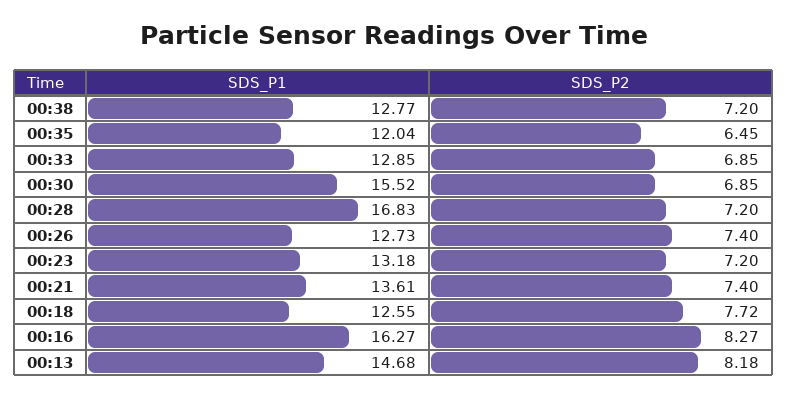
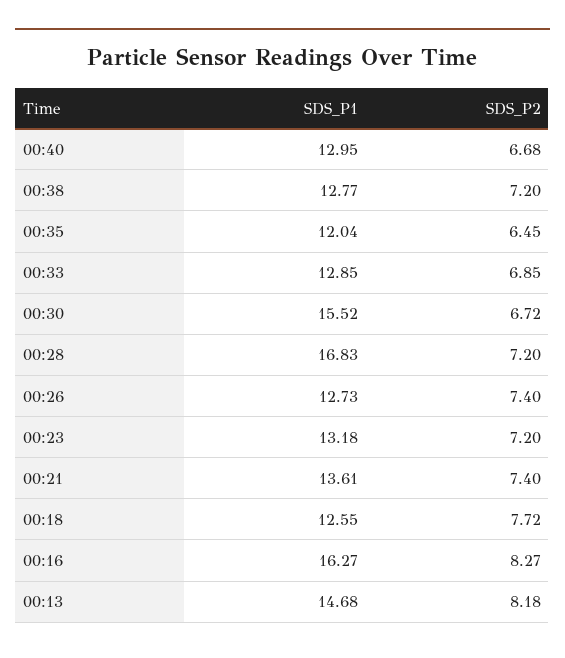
SDS_P2, 00:30: 6.85 -> 6.72
SDS_P1, 00:40: none -> 12.95
SDS_P2, 00:40: none -> 6.68

